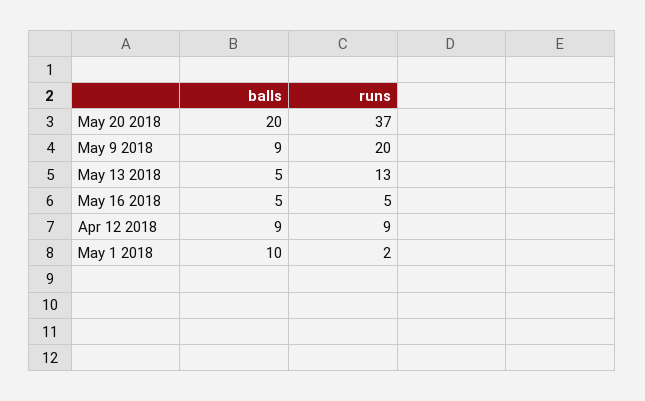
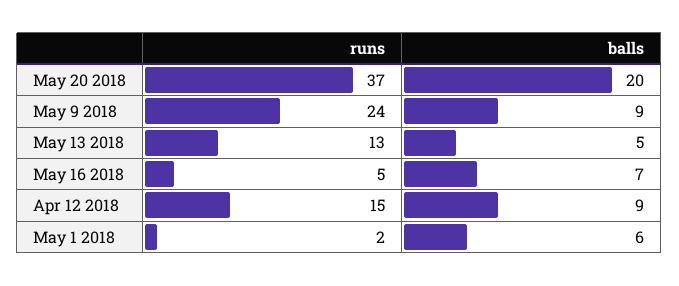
runs, May 9 2018: 20 -> 24
balls, May 16 2018: 5 -> 7
runs, Apr 12 2018: 9 -> 15
balls, May 1 2018: 10 -> 6

